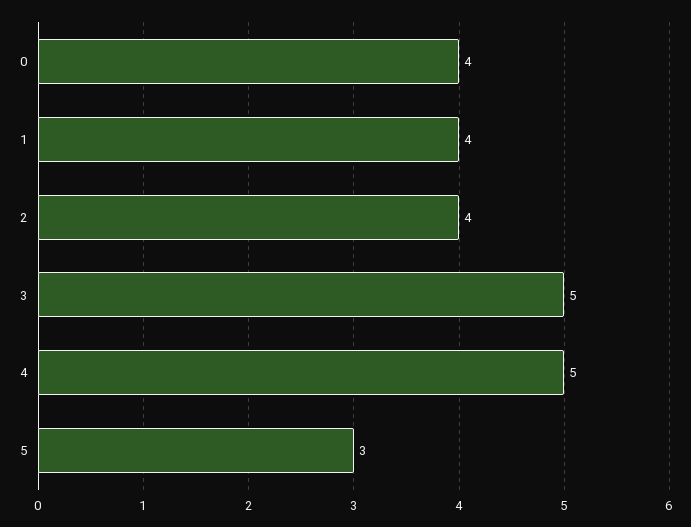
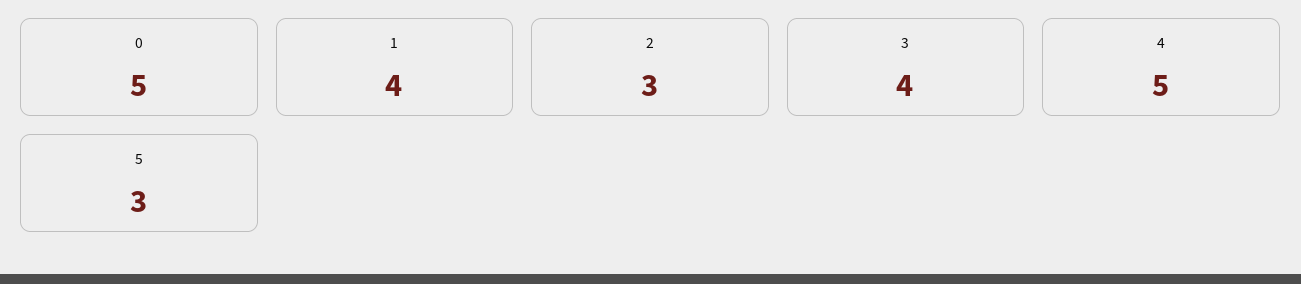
0: 4 -> 5
2: 4 -> 3
3: 5 -> 4

